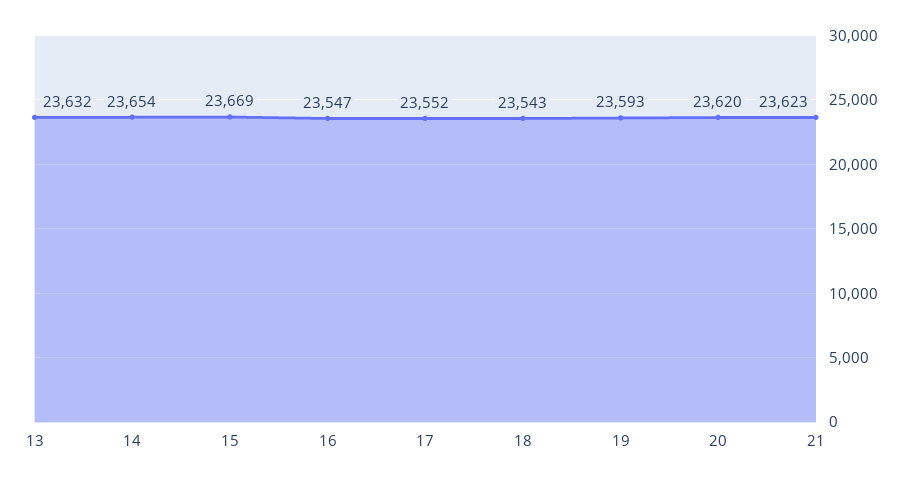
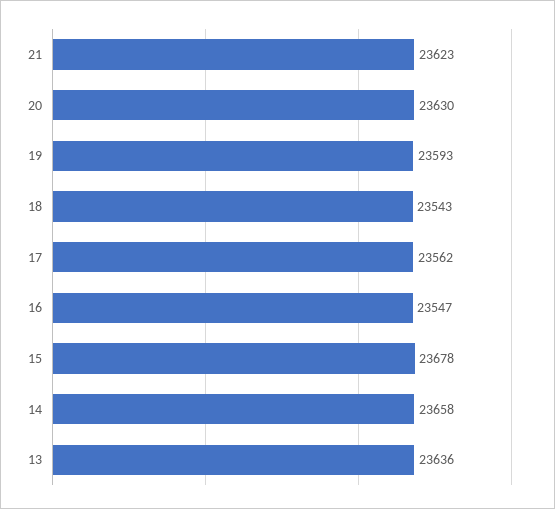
13: 23632 -> 23636
14: 23654 -> 23658
15: 23669 -> 23678
17: 23552 -> 23562
20: 23620 -> 23630

